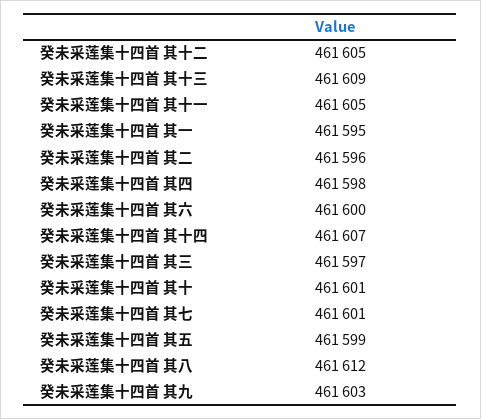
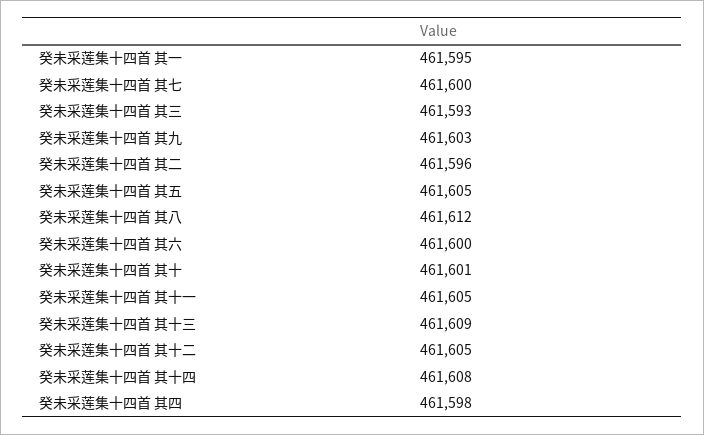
癸未采莲集十四首 其十四: 461607 -> 461608
癸未采莲集十四首 其三: 461597 -> 461593
癸未采莲集十四首 其七: 461601 -> 461600
癸未采莲集十四首 其五: 461599 -> 461605

